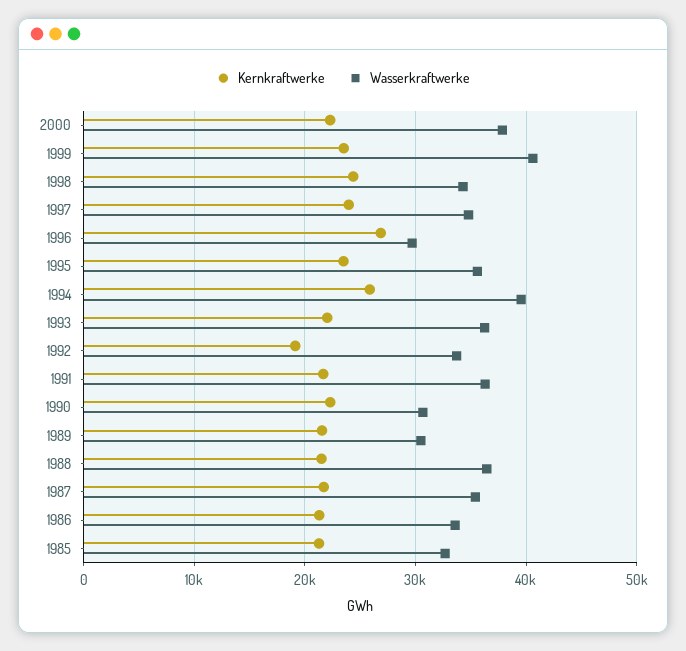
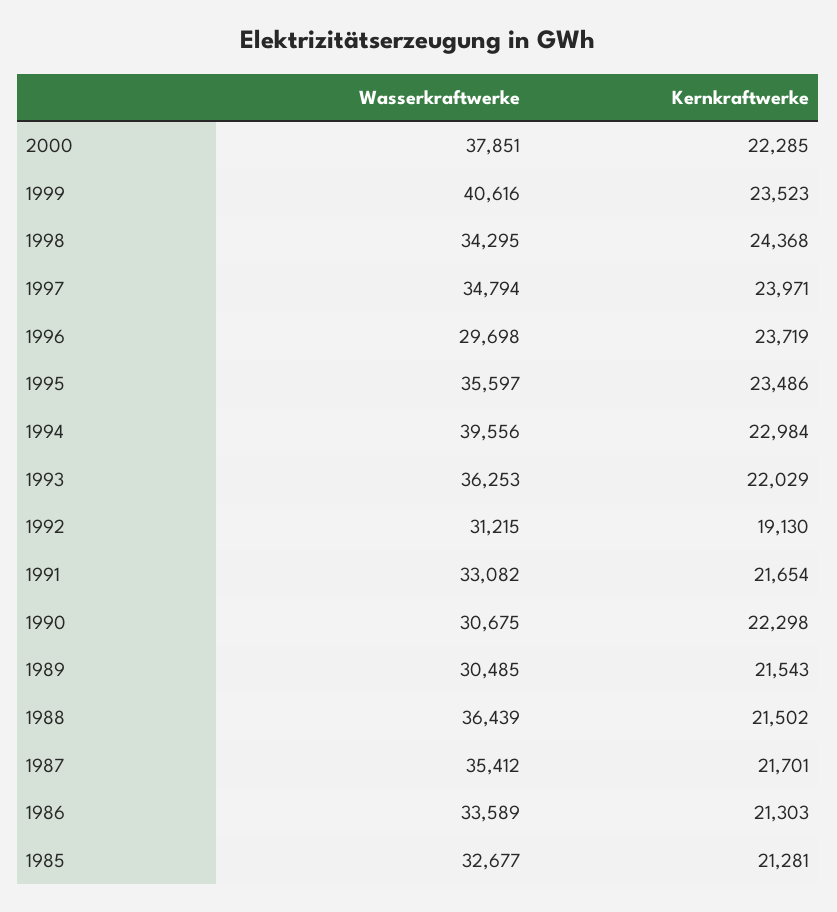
Kernkraftwerke, 1996: 27000 -> 23719
Kernkraftwerke, 1994: 26000 -> 22984
Wasserkraftwerke, 1992: 34000 -> 31215
Wasserkraftwerke, 1991: 36000 -> 33082

